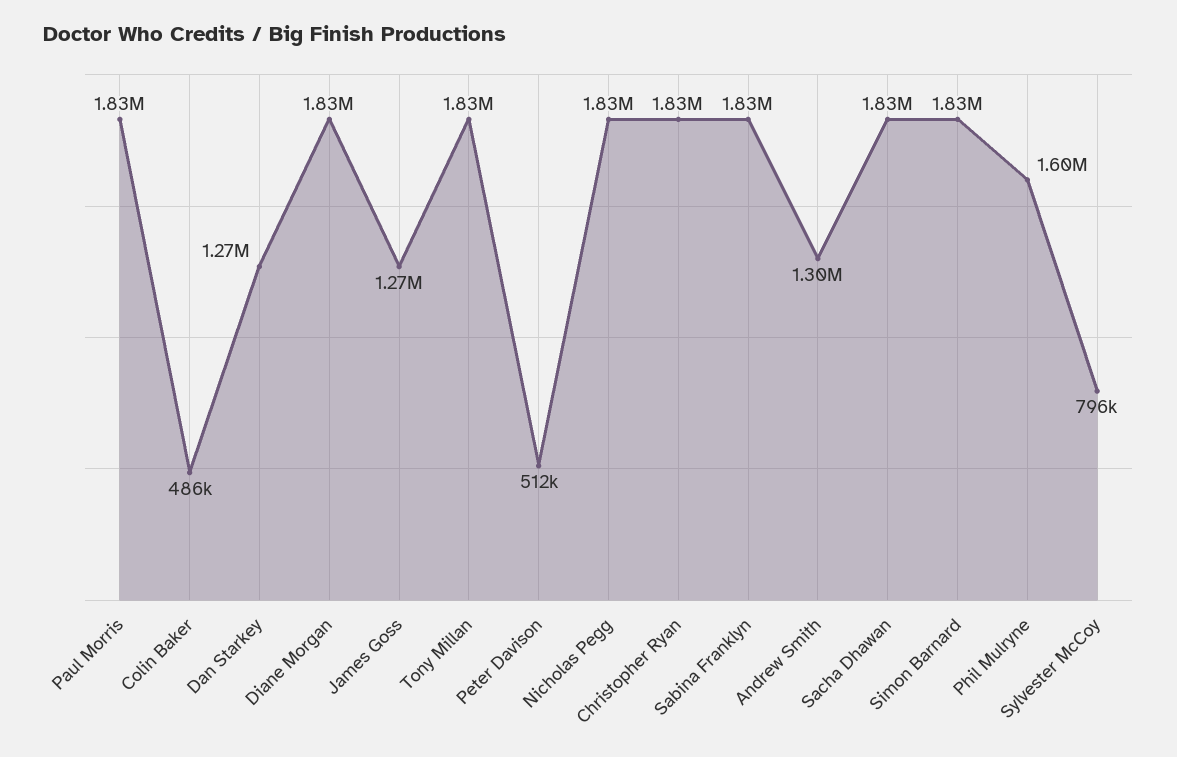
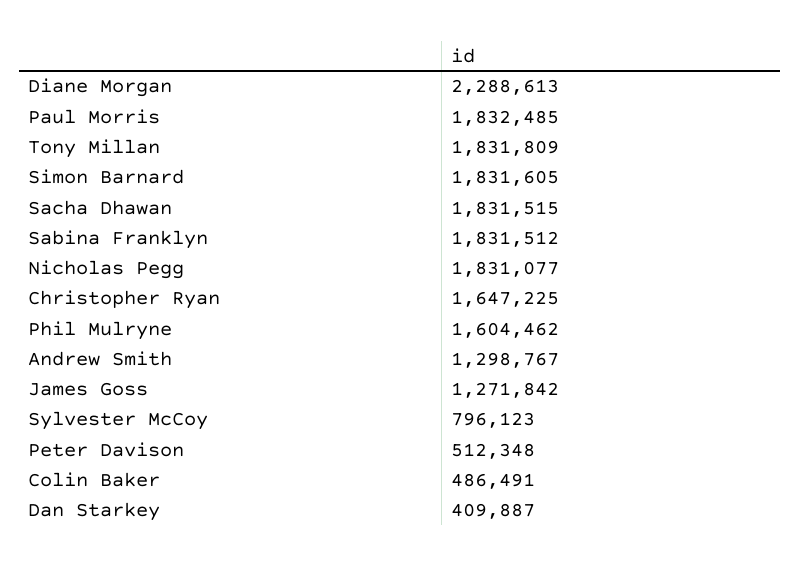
Dan Starkey: 1270000 -> 409887
Diane Morgan: 1830000 -> 2288613
Christopher Ryan: 1830000 -> 1647225

